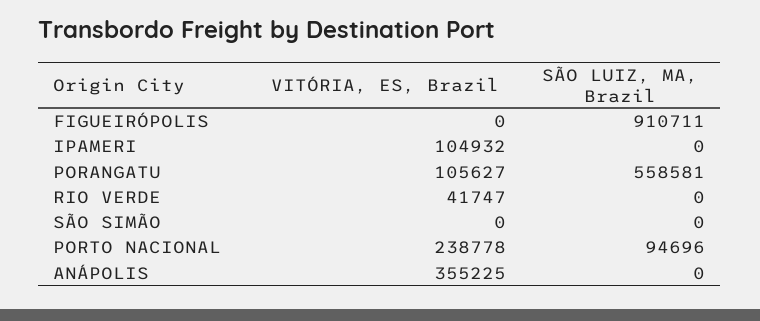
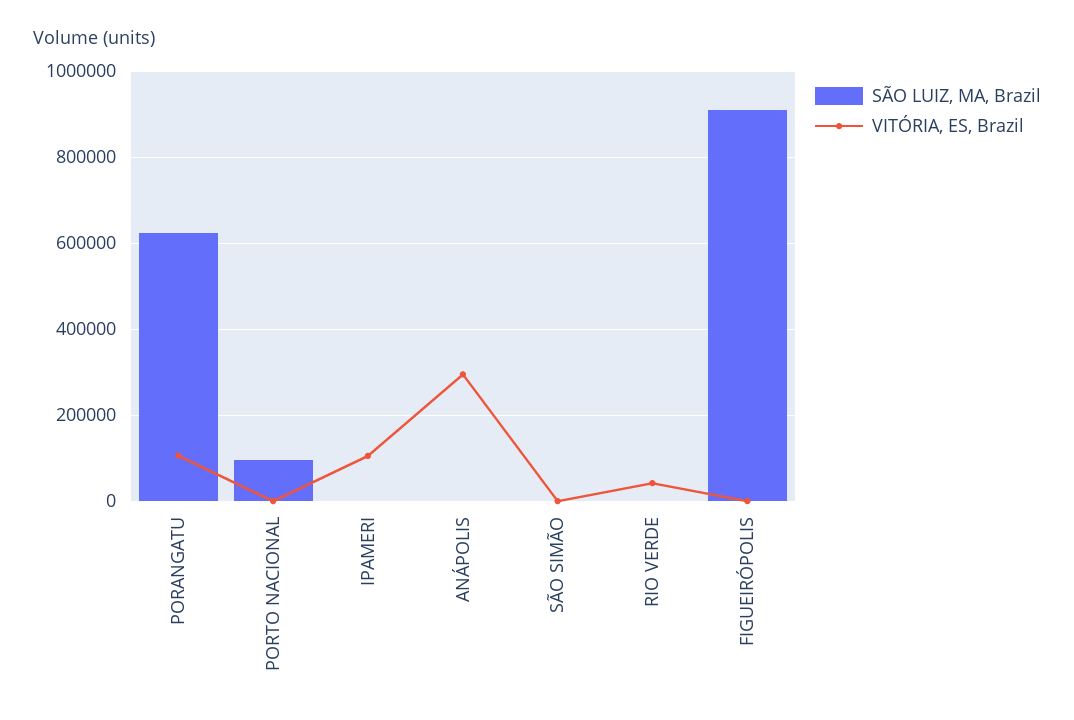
SÃO LUIZ, MA, Brazil, PORANGATU: 558581 -> 620000
VITÓRIA, ES, Brazil, PORTO NACIONAL: 238778 -> 0
VITÓRIA, ES, Brazil, ANÁPOLIS: 355225 -> 300000

